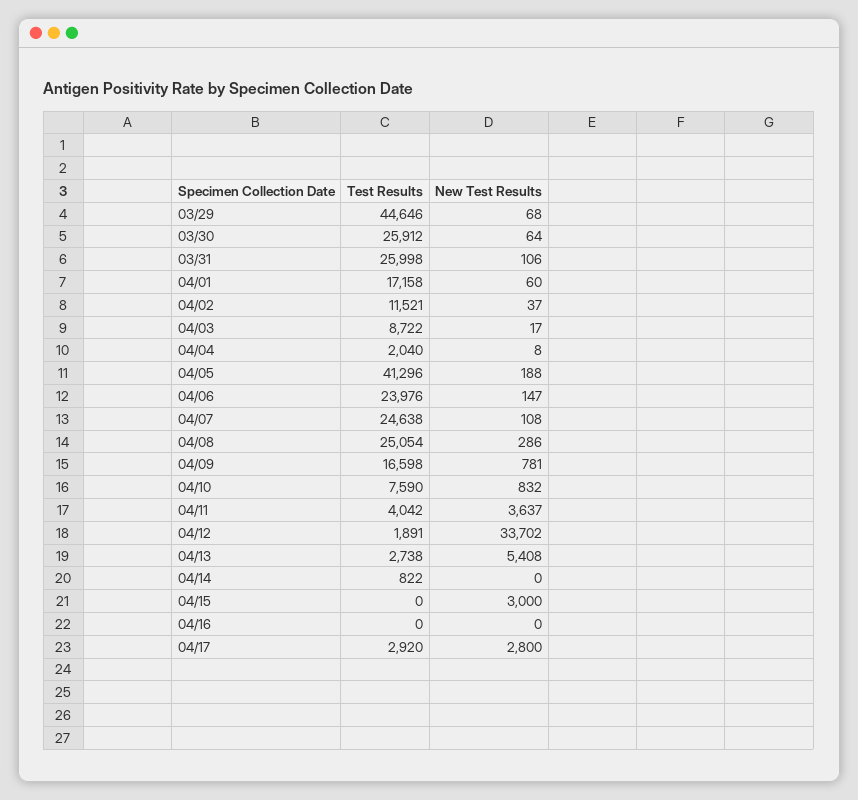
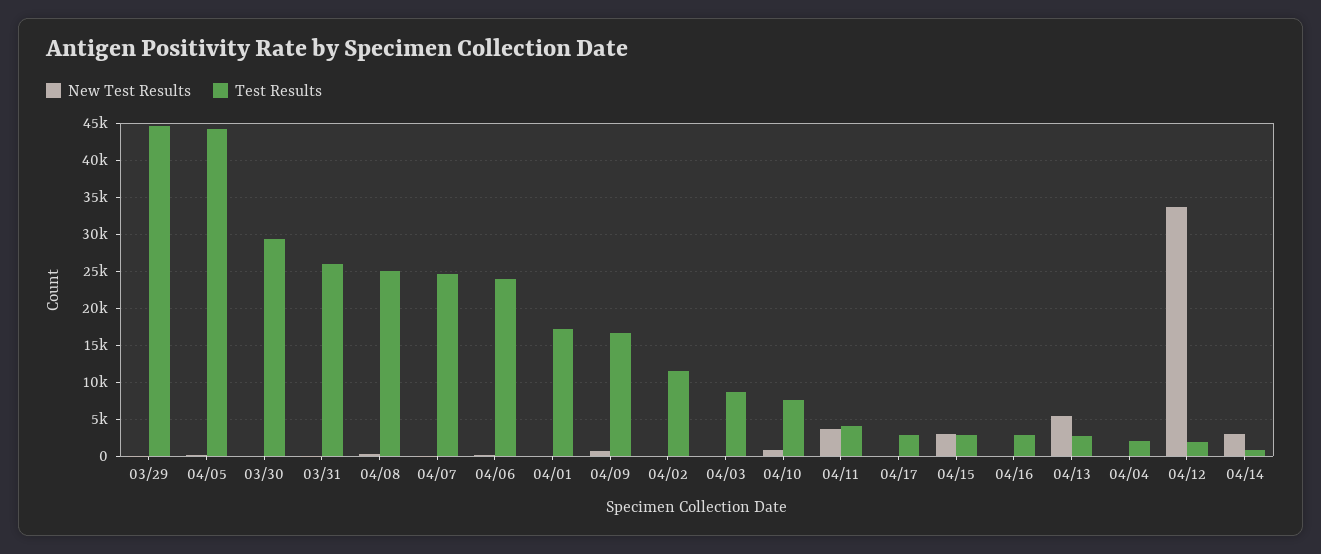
Test Results, 03/30: 25912 -> 29000
Test Results, 04/05: 41296 -> 44000
New Test Results, 04/14: 0 -> 3000
Test Results, 04/15: 0 -> 3000
Test Results, 04/16: 0 -> 3000
New Test Results, 04/17: 2800 -> 0

